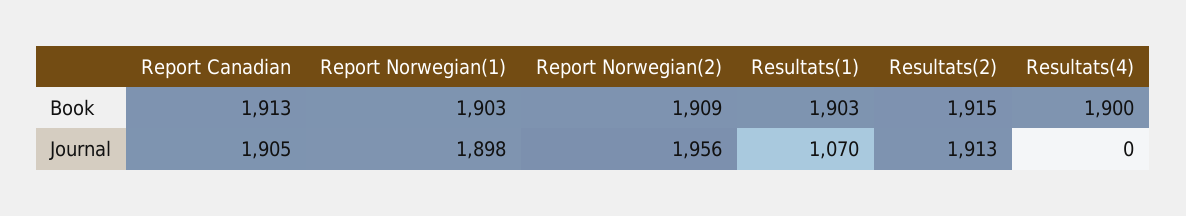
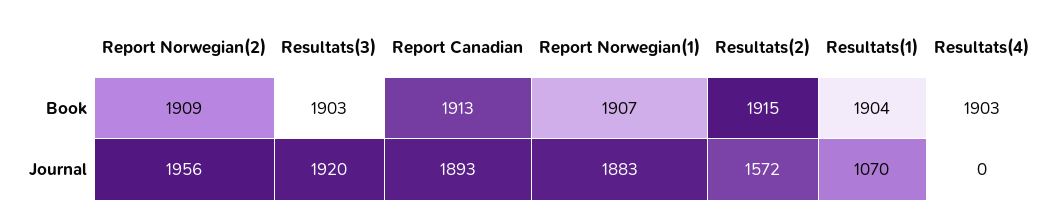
Report Norwegian(1), Book: 1903 -> 1907
Resultats(1), Book: 1903 -> 1904
Resultats(4), Book: 1900 -> 1903
Report Canadian, Journal: 1905 -> 1893
Report Norwegian(1), Journal: 1898 -> 1883
Resultats(2), Journal: 1913 -> 1572
Resultats(3), Book: none -> 1903
Resultats(3), Journal: none -> 1920

